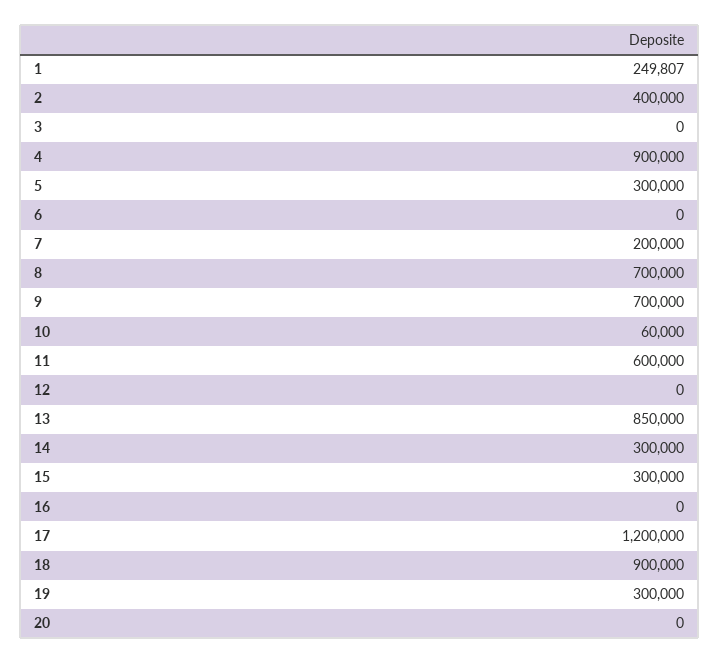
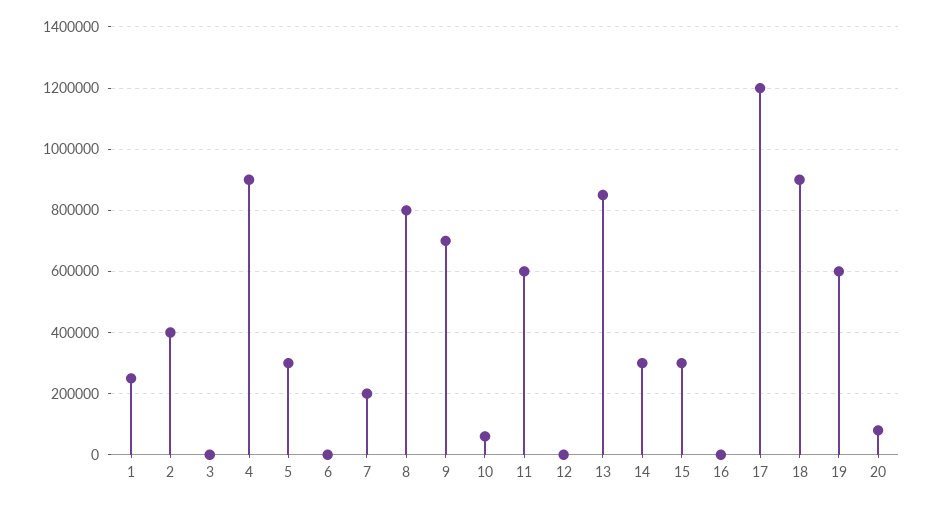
8: 700000 -> 800000
19: 300000 -> 600000
20: 0 -> 80000

